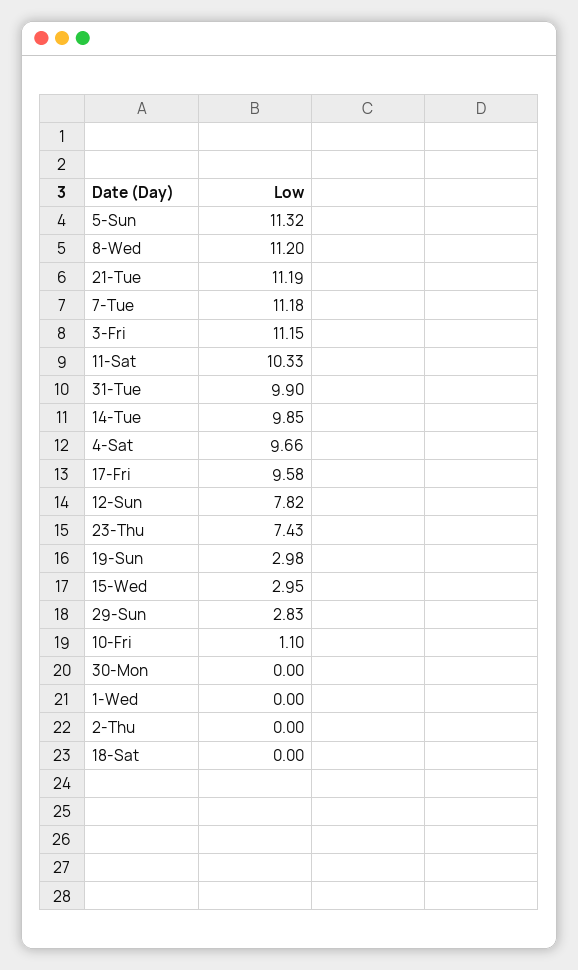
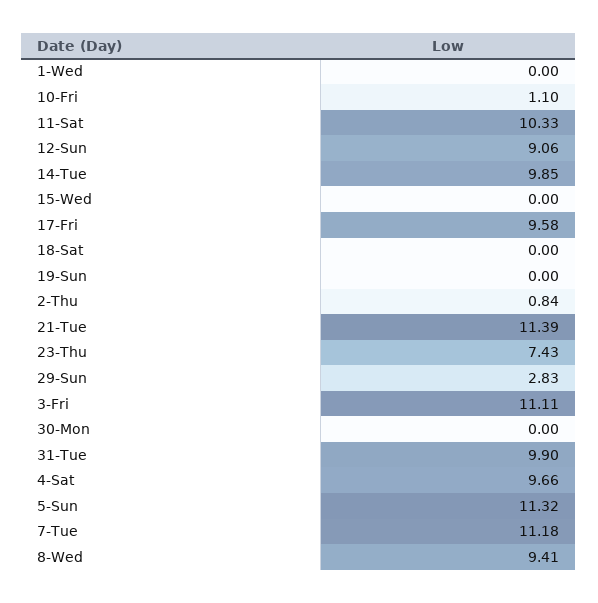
8-Wed: 11.2 -> 9.41
21-Tue: 11.19 -> 11.39
3-Fri: 11.15 -> 11.11
12-Sun: 7.82 -> 9.06
19-Sun: 2.98 -> 0
15-Wed: 2.95 -> 0
2-Thu: 0 -> 0.84

